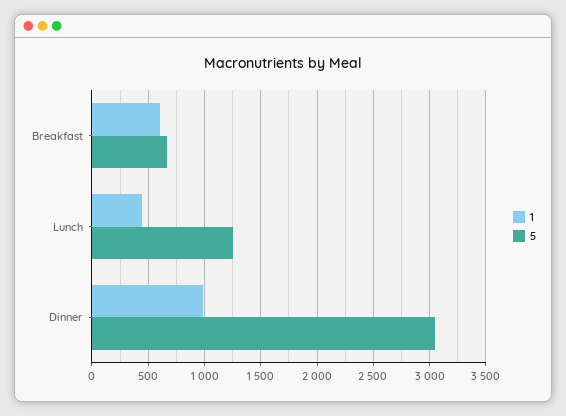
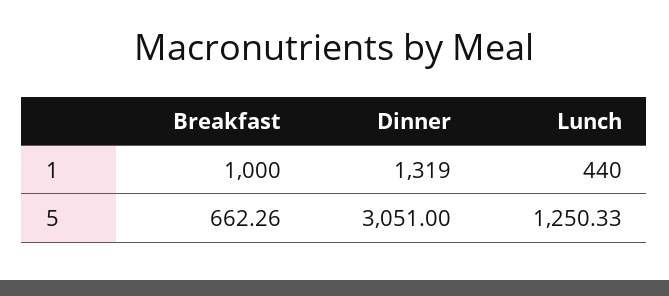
1, Breakfast: 600 -> 1000
1, Dinner: 1000 -> 1319

